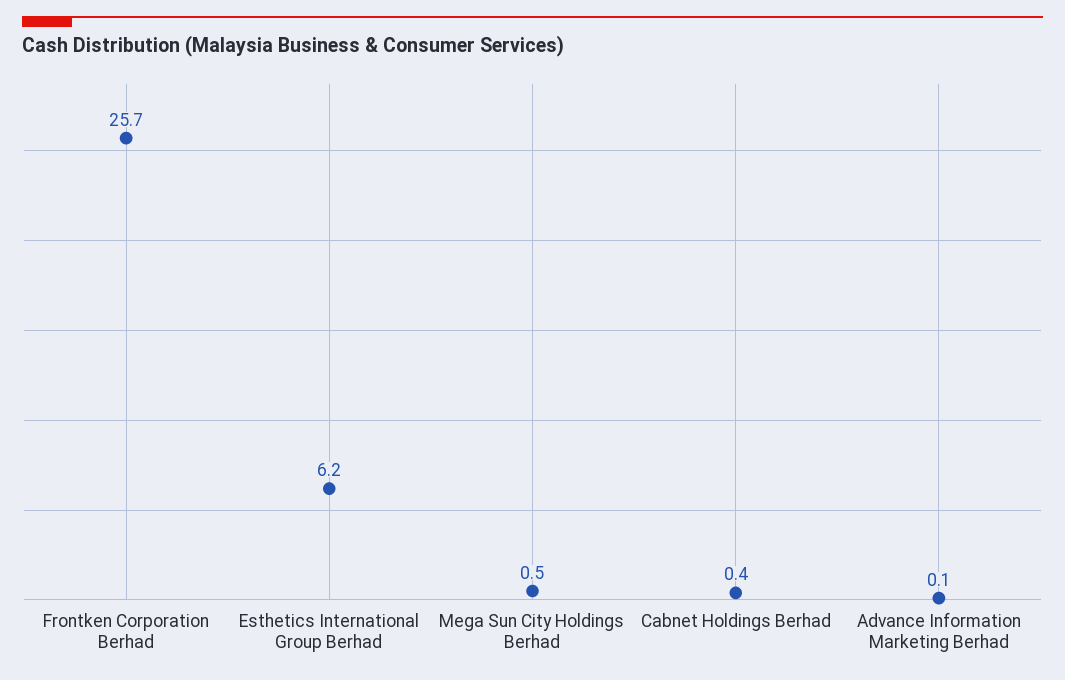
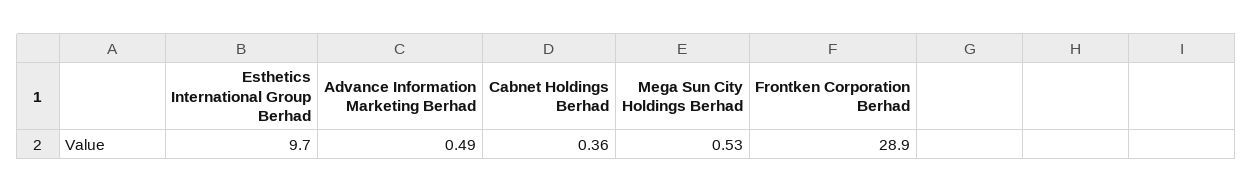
Frontken Corporation Berhad: 25.7 -> 28.9
Esthetics International Group Berhad: 6.2 -> 9.7
Advance Information Marketing Berhad: 0.1 -> 0.49

